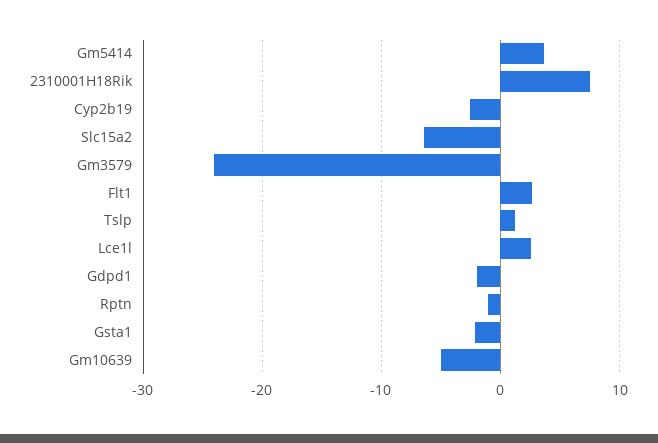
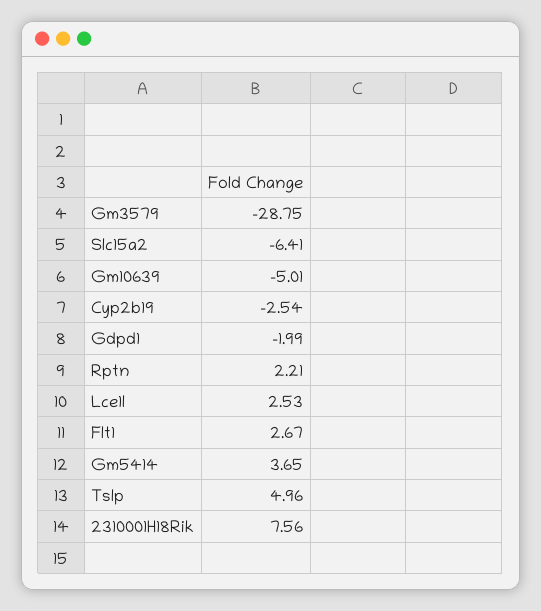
Gm3579: -24 -> -28.75
Tslp: 1 -> 4.96
Rptn: -1 -> 2.21
Gsta1: -2 -> none

